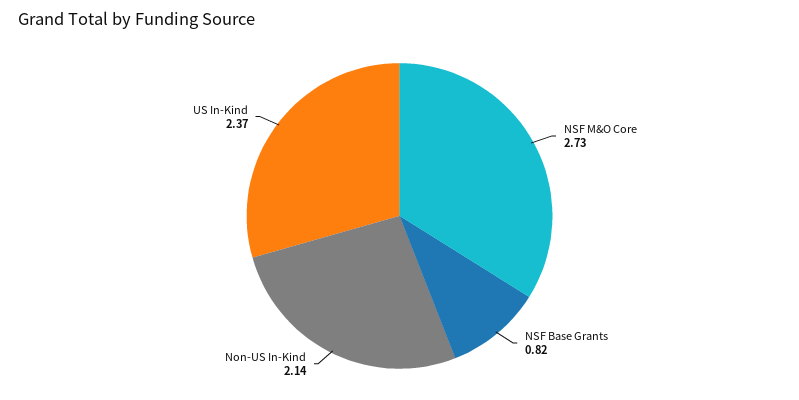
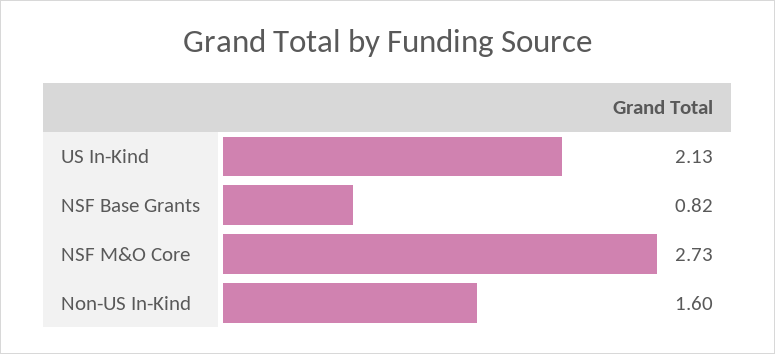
Non-US In-Kind: 2.14 -> 1.6
US In-Kind: 2.37 -> 2.13

